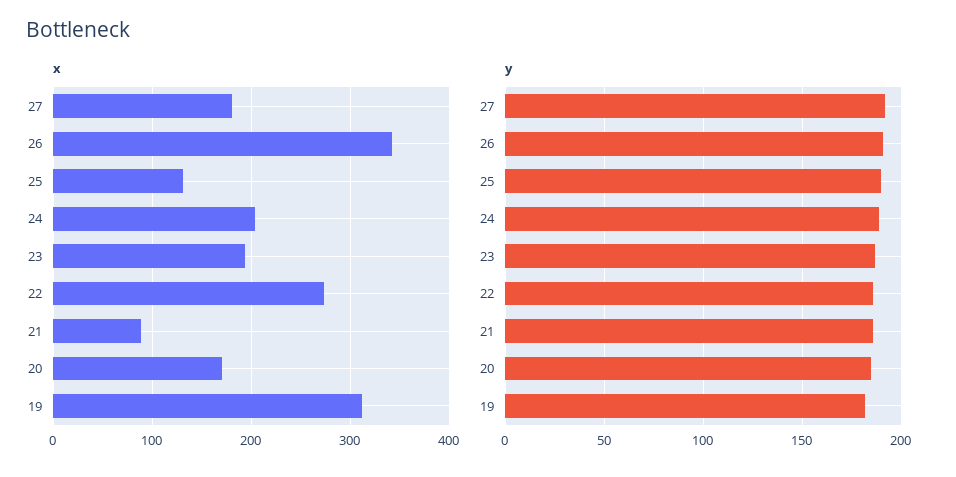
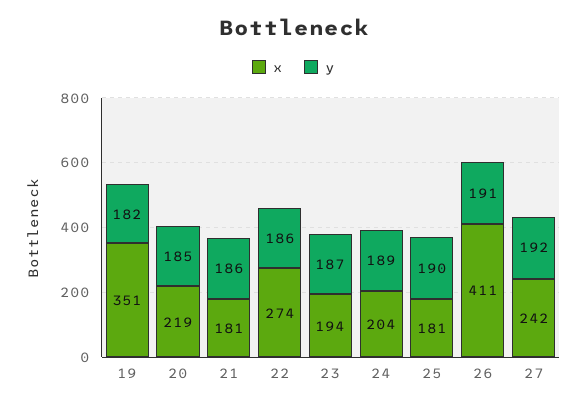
x, 27: 180 -> 242
x, 26: 340 -> 411
x, 25: 130 -> 181
x, 21: 90 -> 181
x, 20: 170 -> 219
x, 19: 310 -> 351

